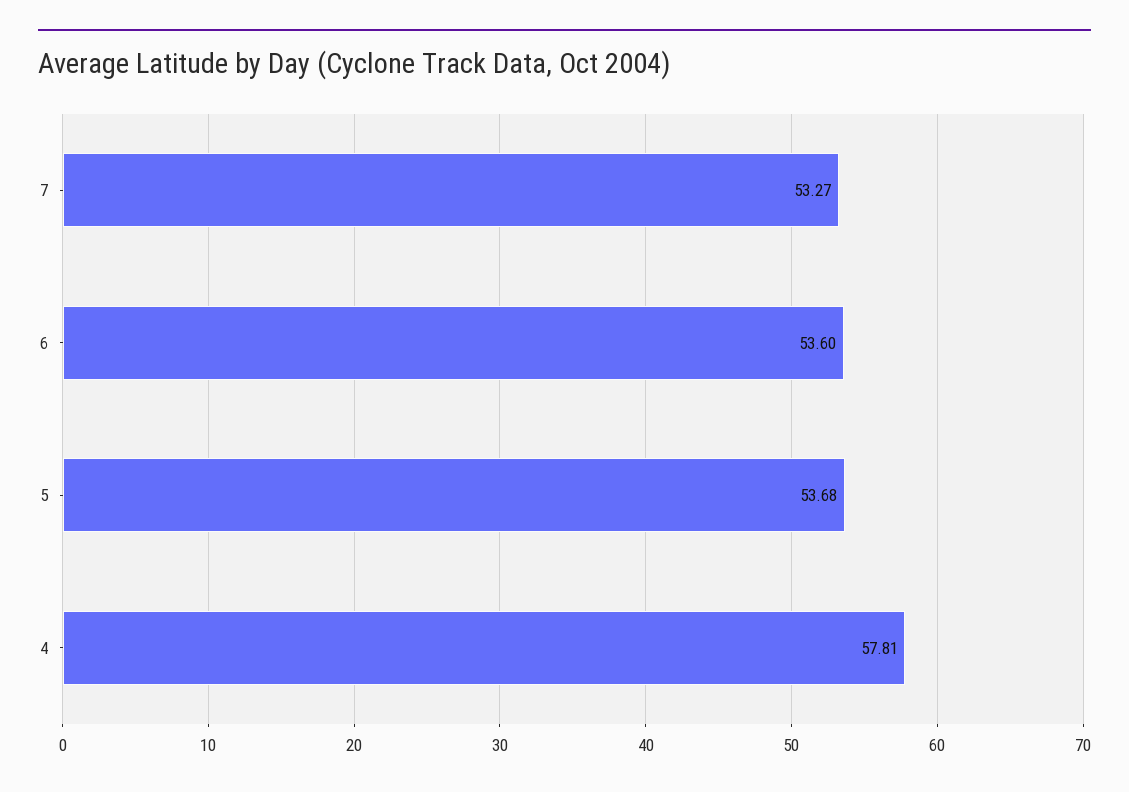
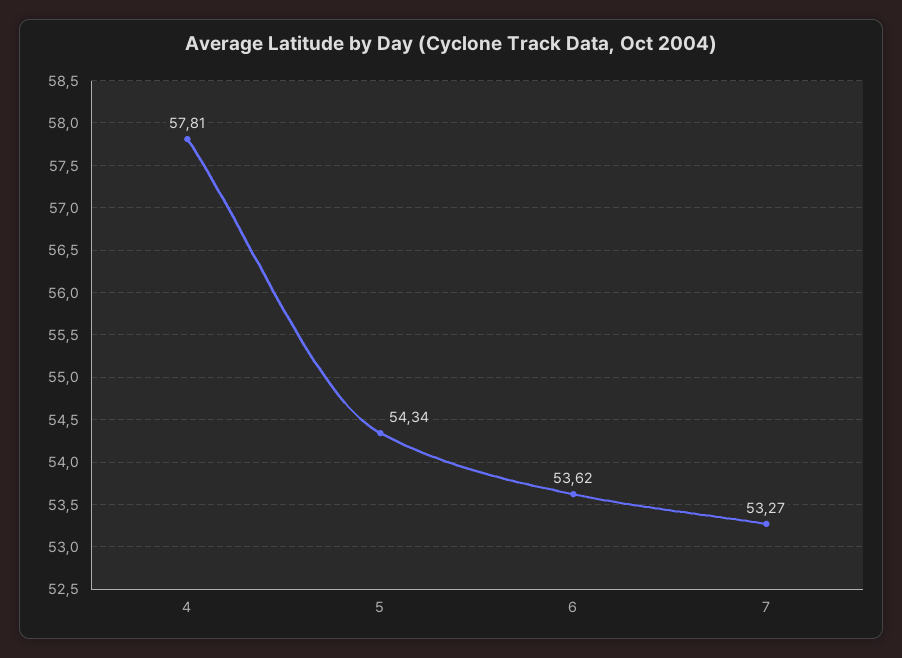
6: 53.6 -> 53.62
5: 53.68 -> 54.34

